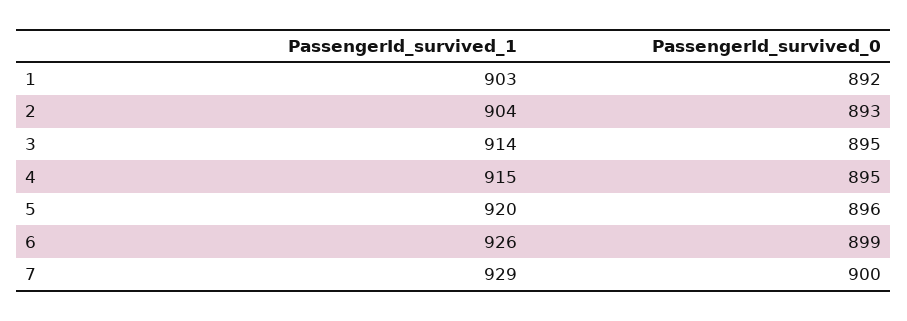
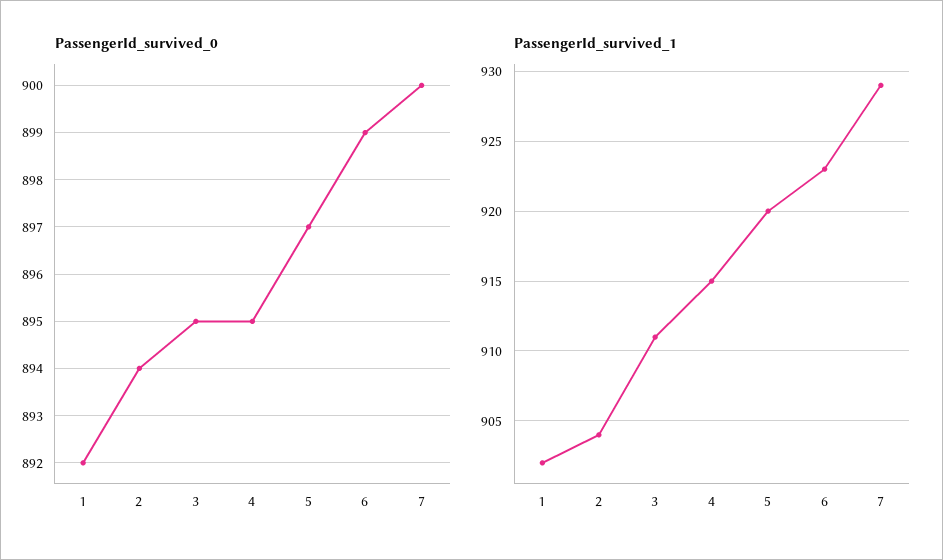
PassengerId_survived_1, 1: 903 -> 902
PassengerId_survived_0, 2: 893 -> 894
PassengerId_survived_1, 3: 914 -> 911
PassengerId_survived_0, 5: 896 -> 897
PassengerId_survived_1, 6: 926 -> 923

